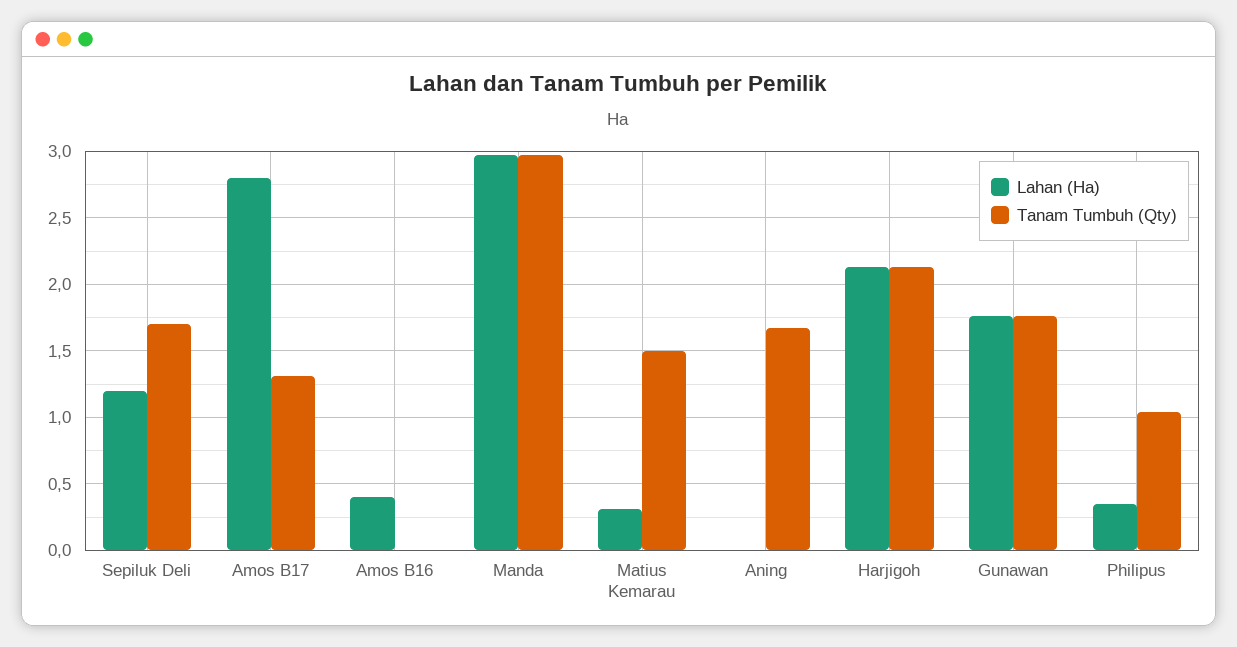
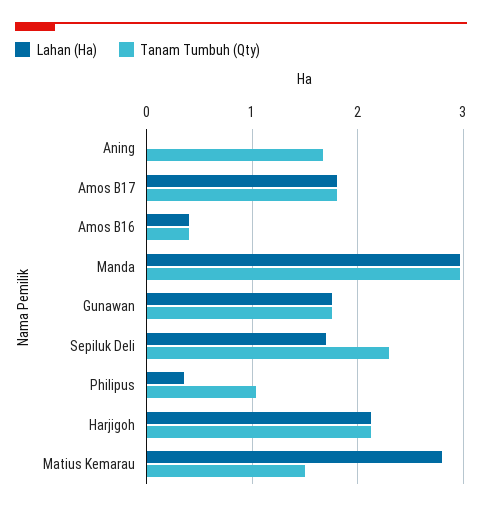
Lahan (Ha), Sepiluk Deli: 1.2 -> 1.7
Tanam Tumbuh (Qty), Sepiluk Deli: 1.7 -> 2.3
Lahan (Ha), Amos B17: 2.8 -> 1.8
Tanam Tumbuh (Qty), Amos B17: 1.3 -> 1.8
Tanam Tumbuh (Qty), Amos B16: 0 -> 0.4
Lahan (Ha), Matius Kemarau: 0.3 -> 2.8

